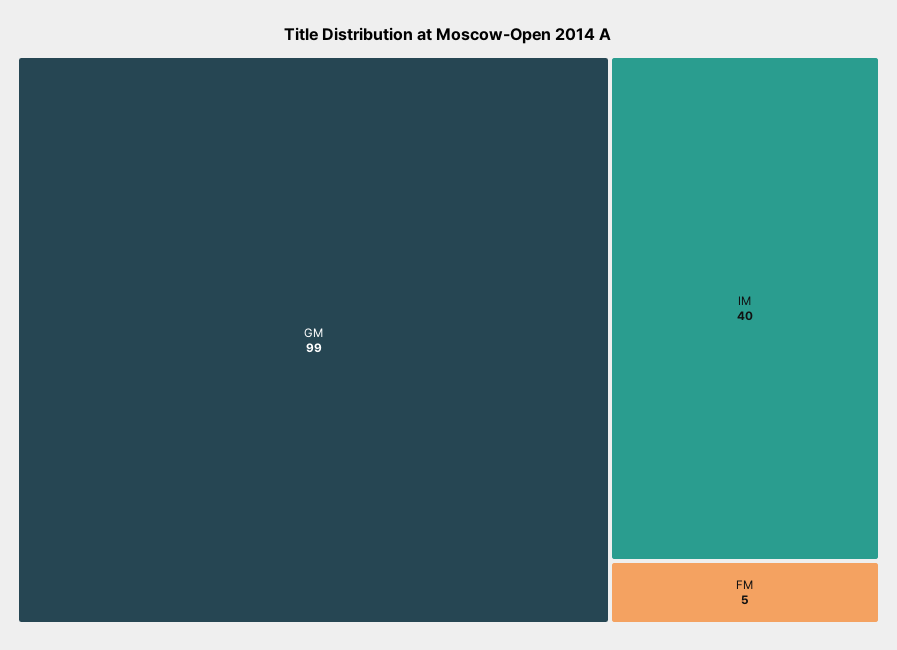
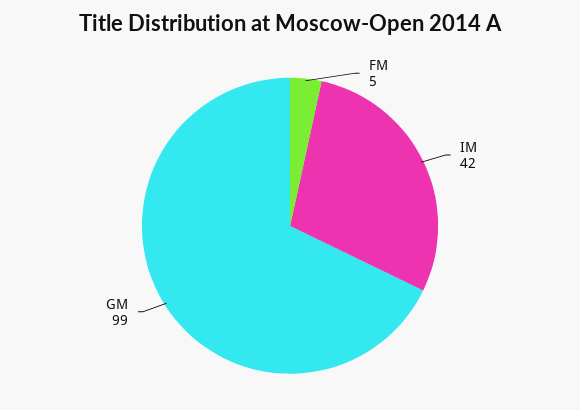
IM: 40 -> 42

